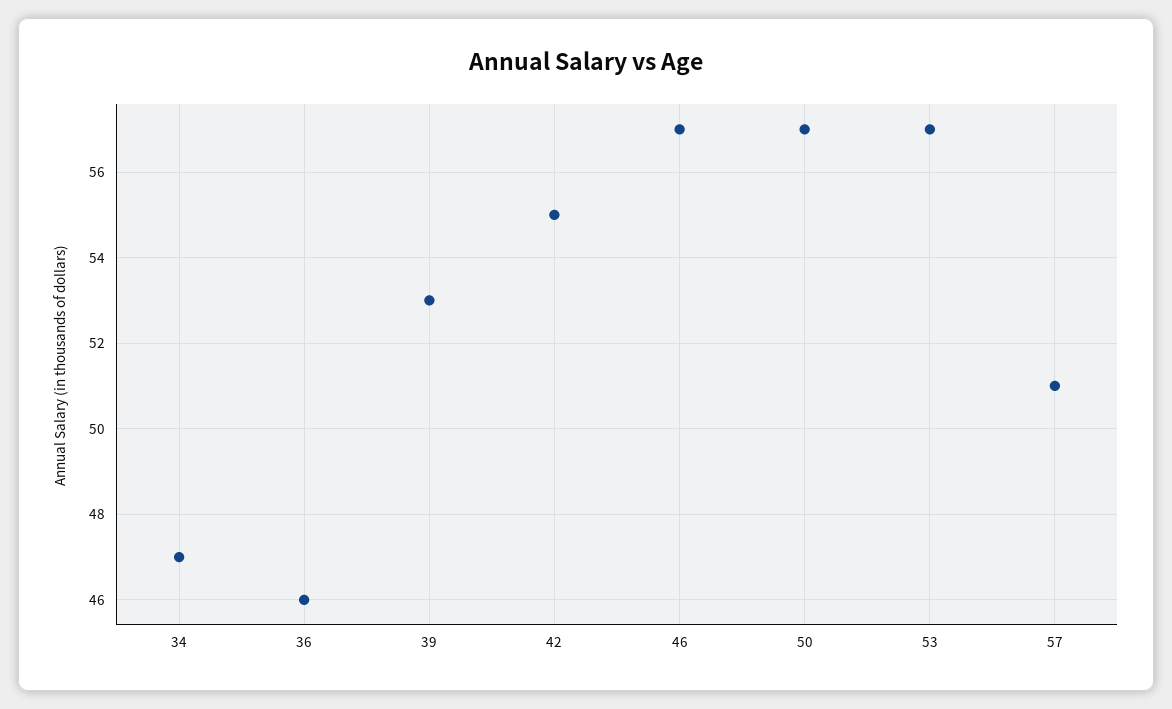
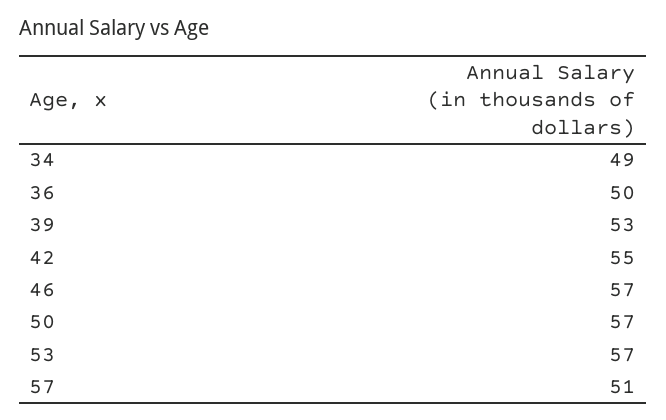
34: 47 -> 49
36: 46 -> 50

